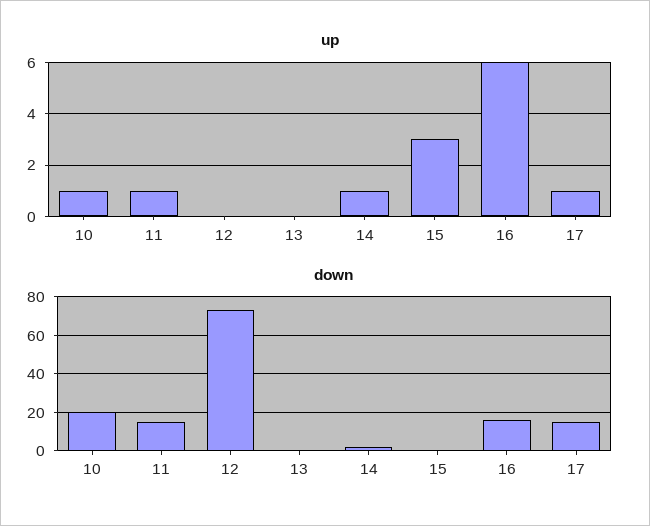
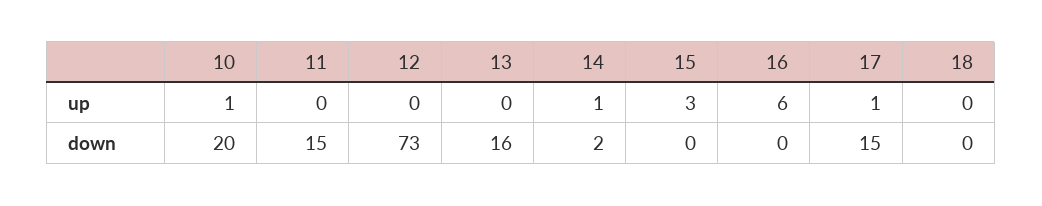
up, 11: 1 -> 0
down, 13: 0 -> 16
down, 16: 15 -> 0
up, 18: none -> 0
down, 18: none -> 0

